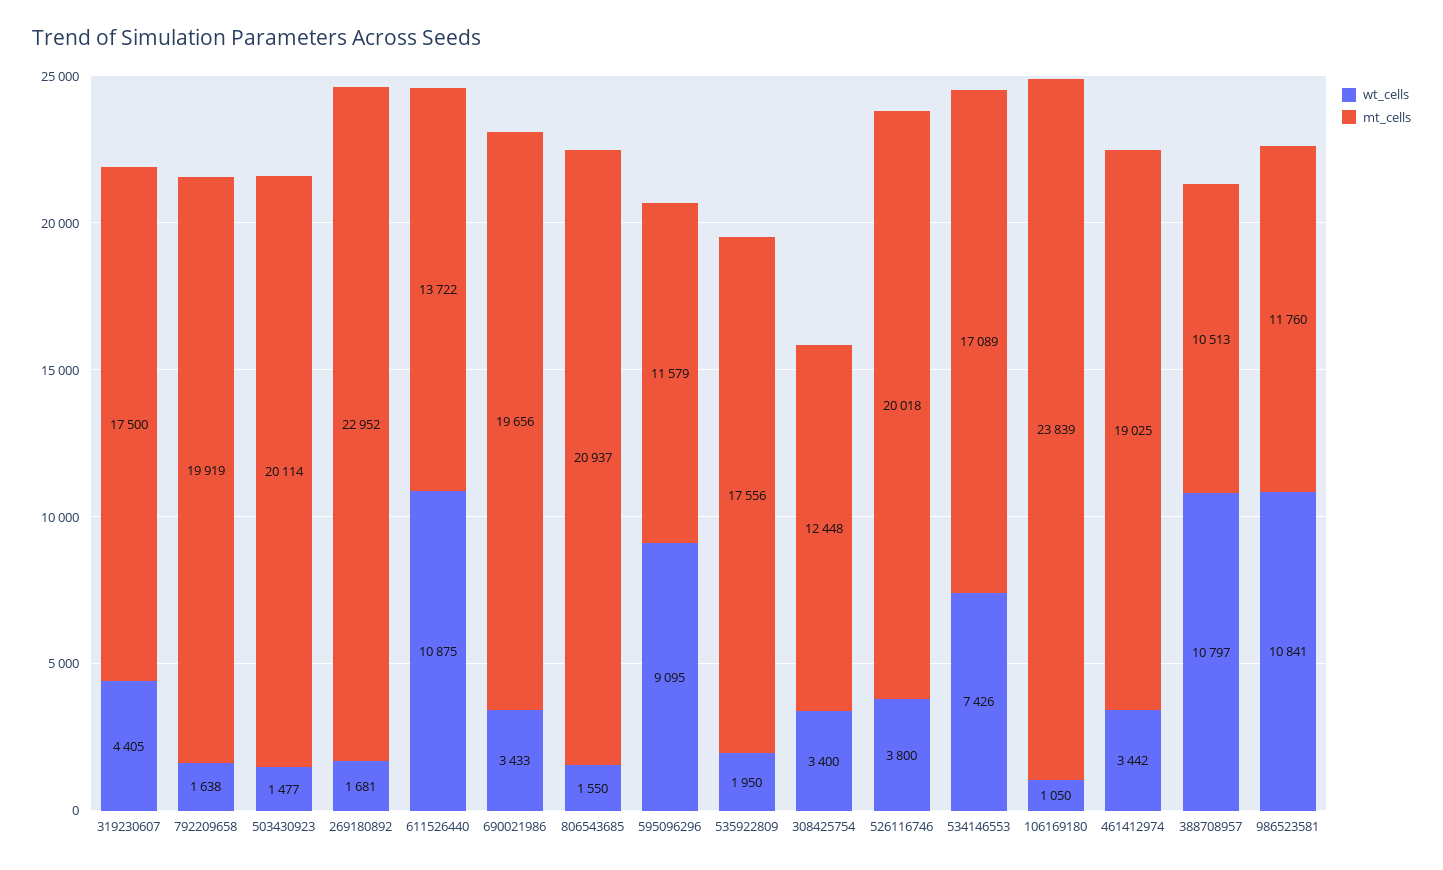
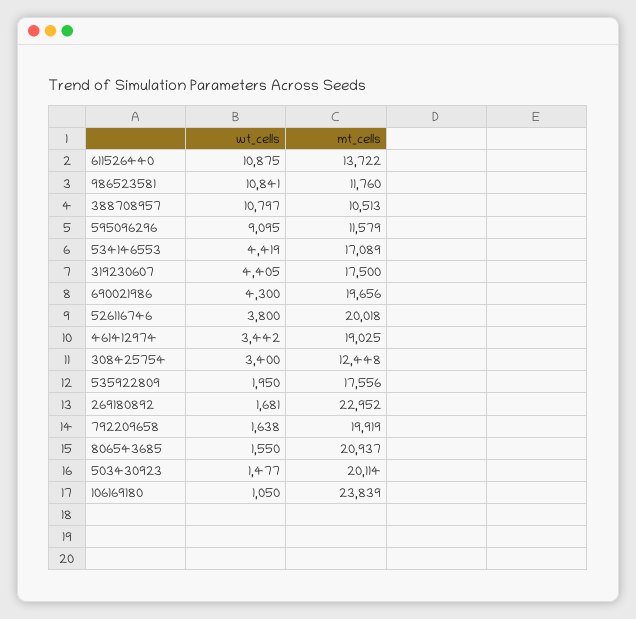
wt_cells, 690021986: 3433 -> 4300
wt_cells, 534146553: 7426 -> 4419

